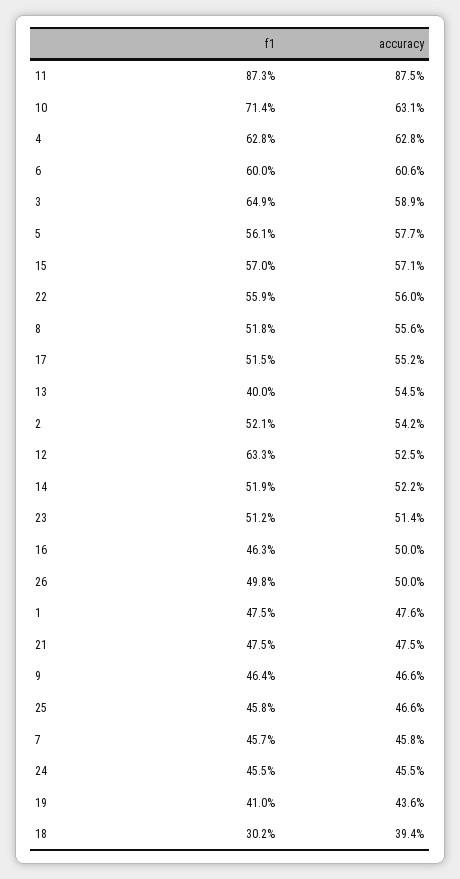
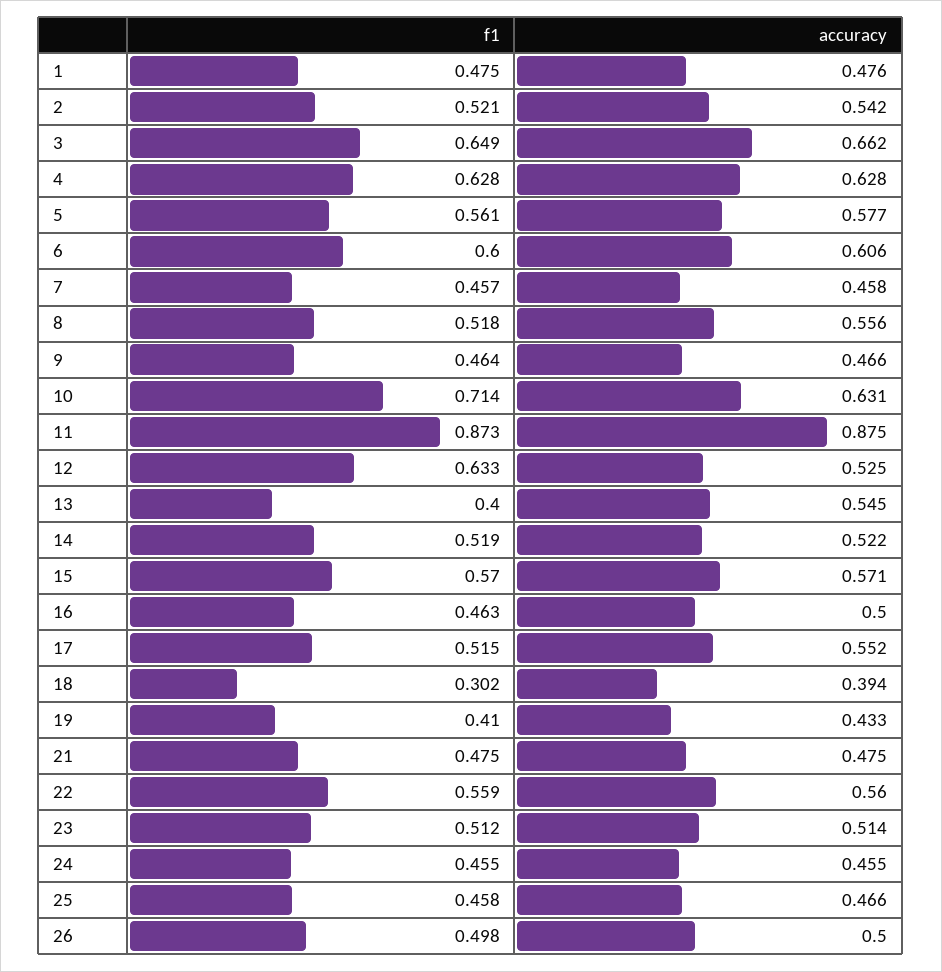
accuracy, 3: 0.589 -> 0.662
accuracy, 19: 0.436 -> 0.433

